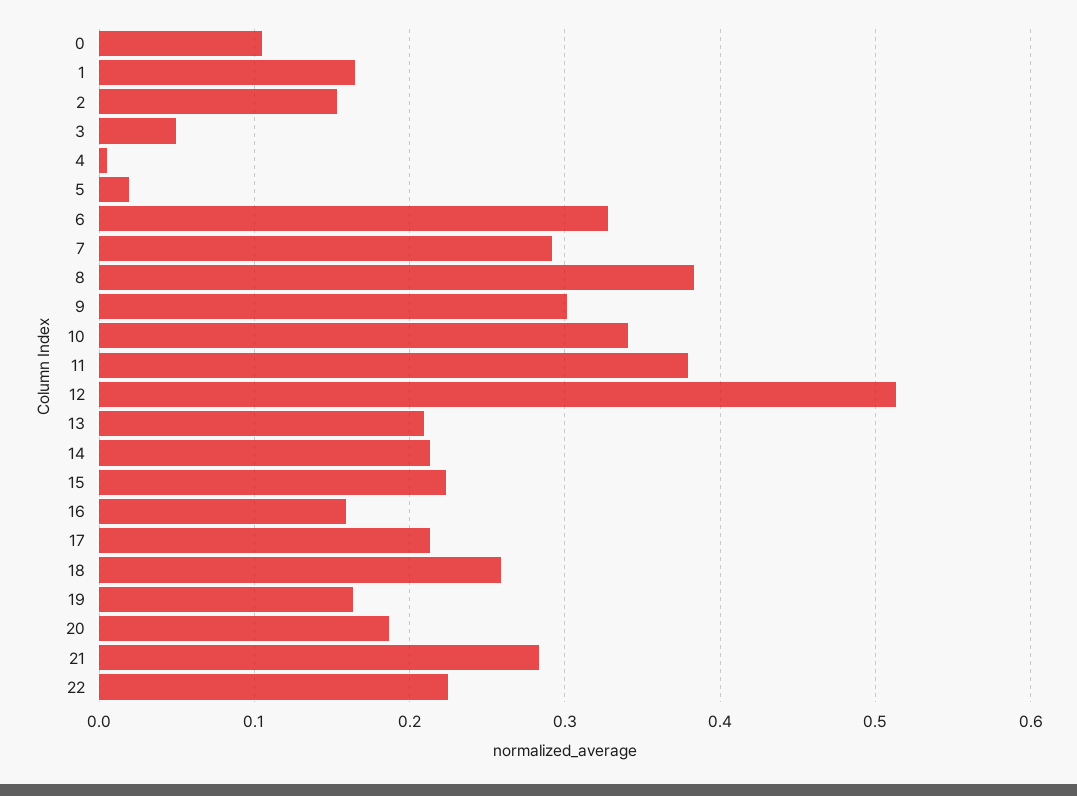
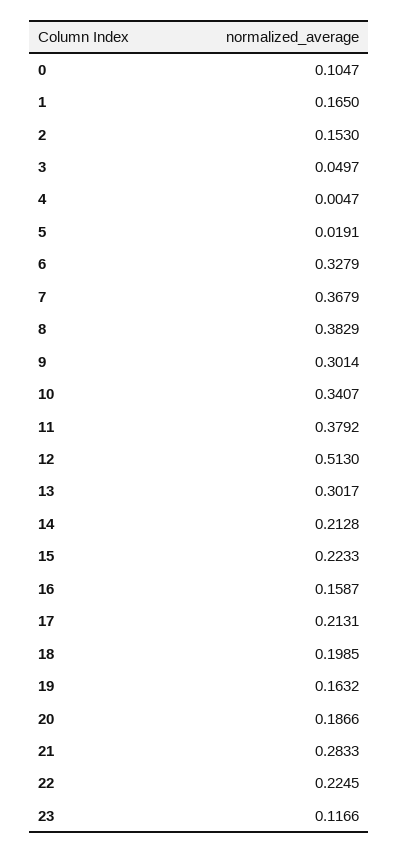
7: 0.29 -> 0.3679
13: 0.21 -> 0.3017
18: 0.26 -> 0.1985
23: none -> 0.1166

